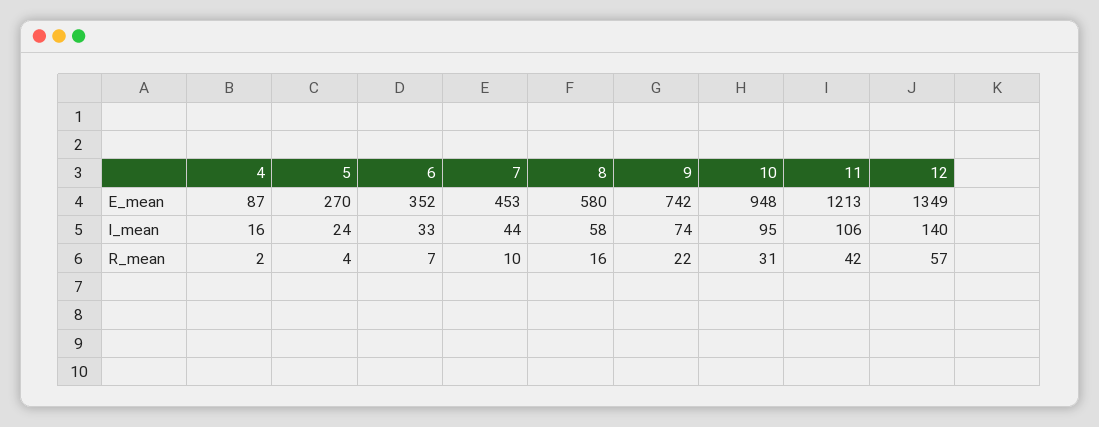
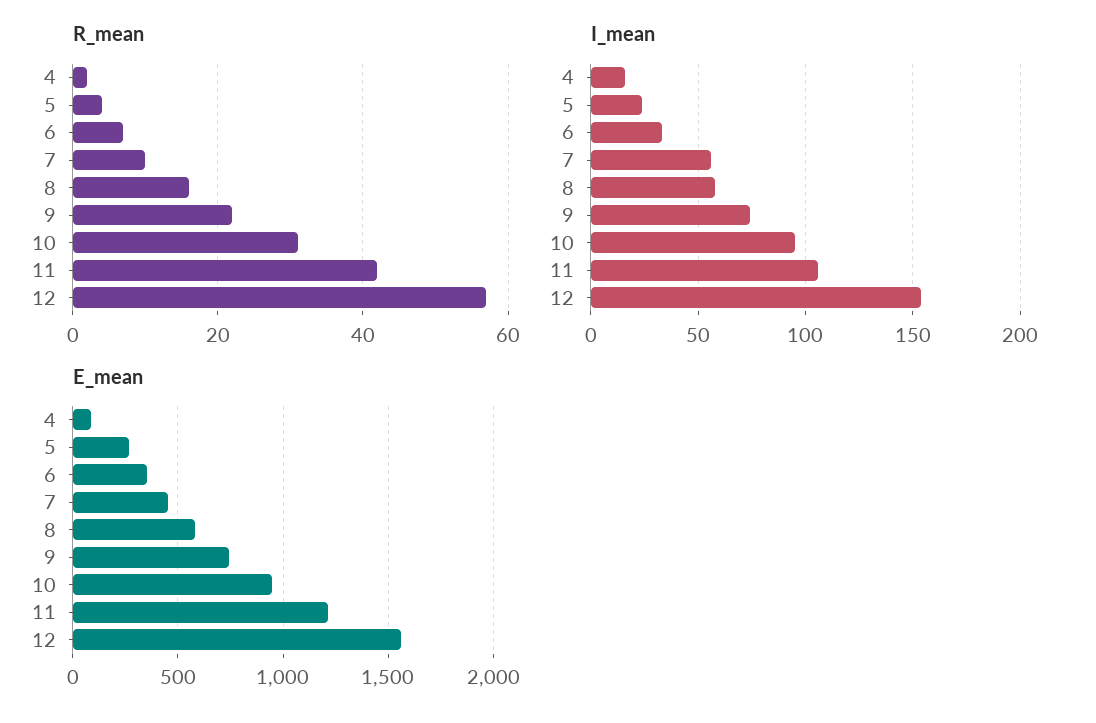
E_mean, 12: 1349 -> 1550
I_mean, 7: 44 -> 55
I_mean, 12: 140 -> 155

